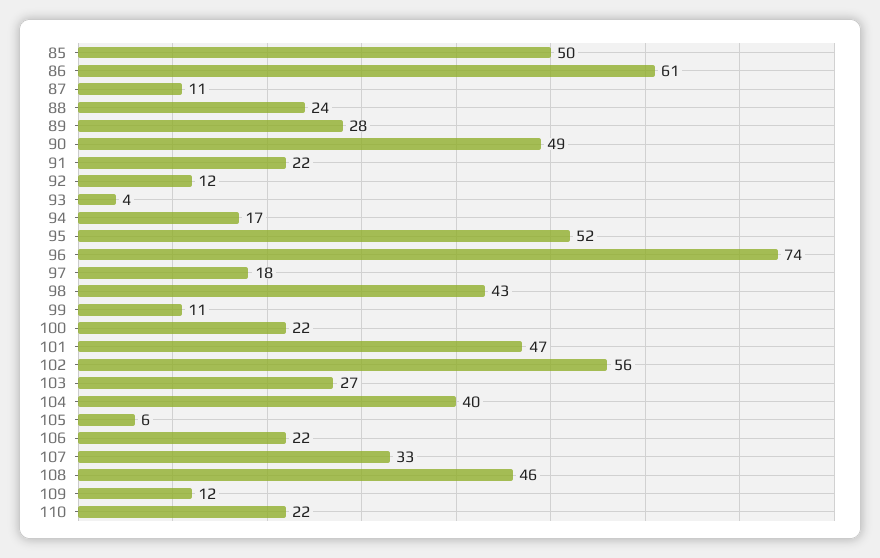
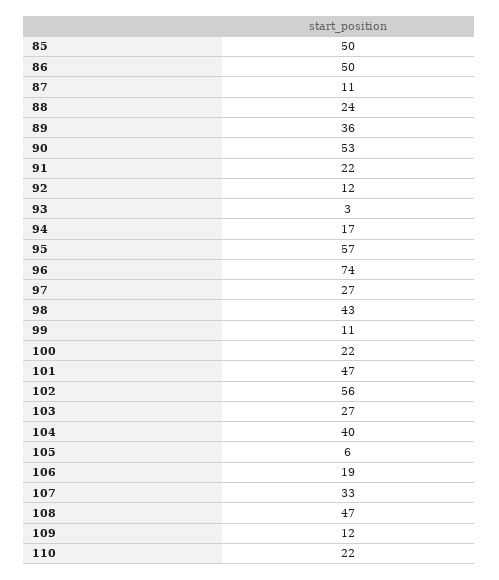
86: 61 -> 50
89: 28 -> 36
90: 49 -> 53
93: 4 -> 3
95: 52 -> 57
97: 18 -> 27
106: 22 -> 19
108: 46 -> 47

